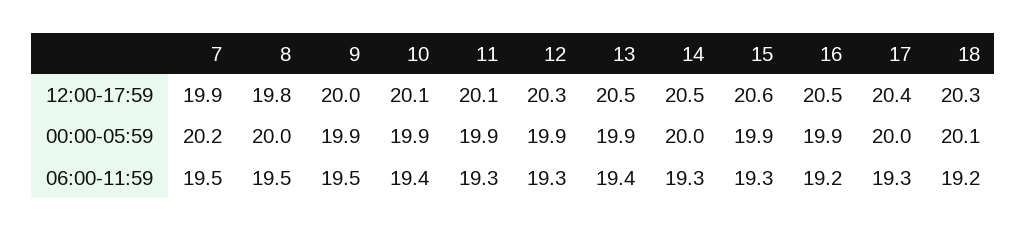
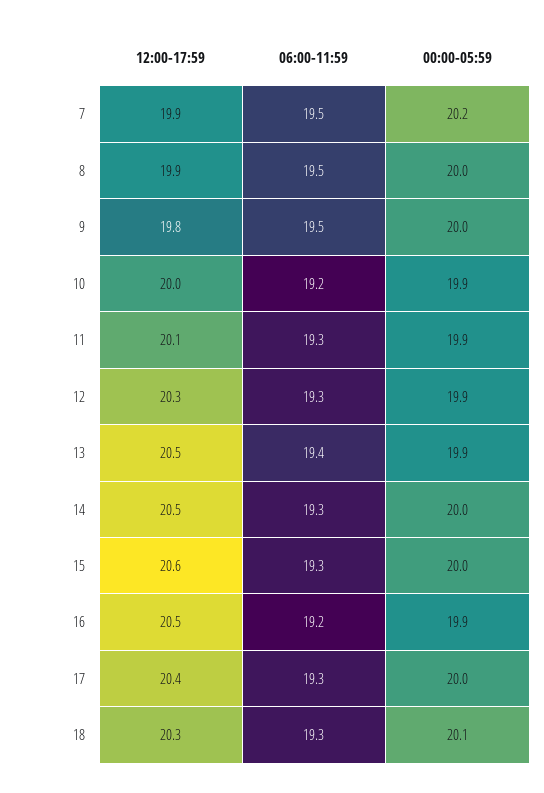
8, 12:00-17:59: 19.8 -> 19.9
9, 12:00-17:59: 20 -> 19.8
10, 12:00-17:59: 20.1 -> 20
9, 00:00-05:59: 19.9 -> 20
15, 00:00-05:59: 19.9 -> 20
10, 06:00-11:59: 19.4 -> 19.2
18, 06:00-11:59: 19.2 -> 19.3

